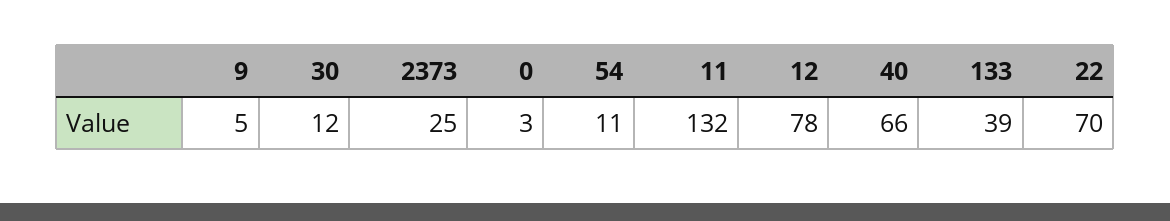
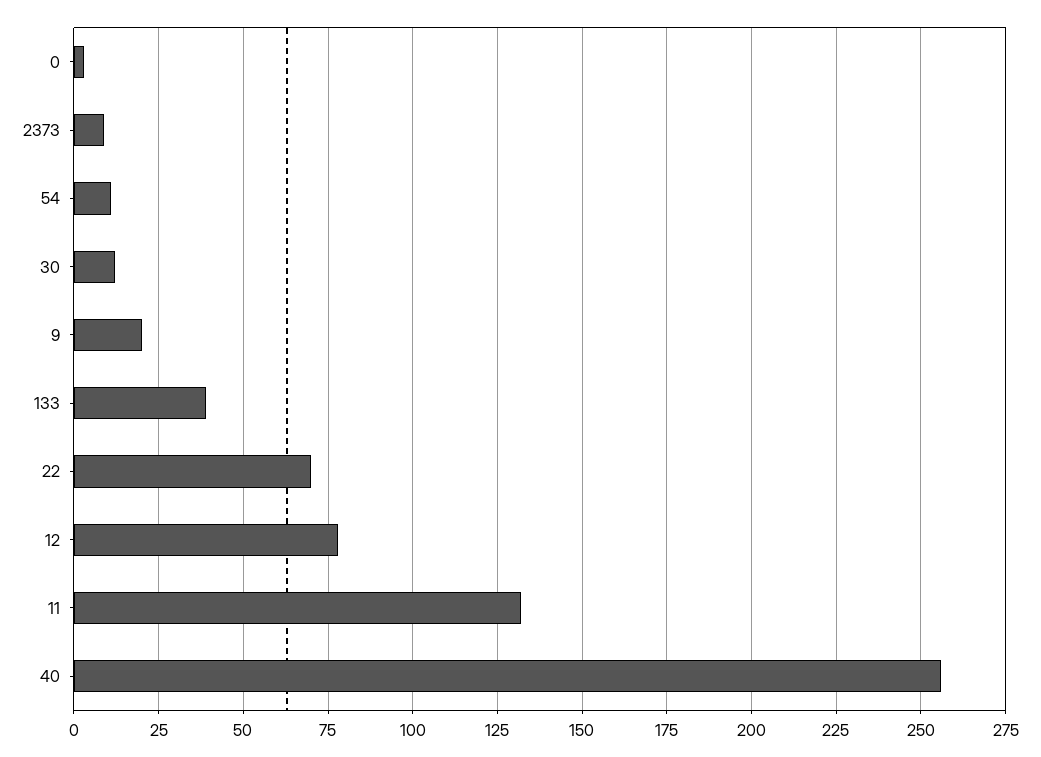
9: 5 -> 20
2373: 25 -> 10
40: 66 -> 255

